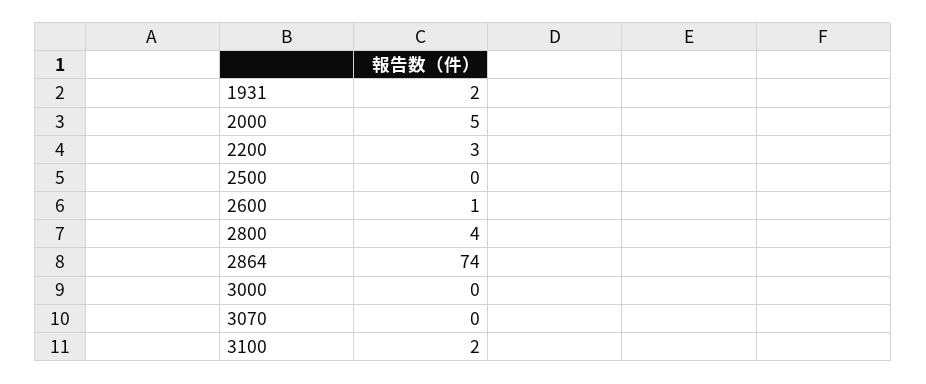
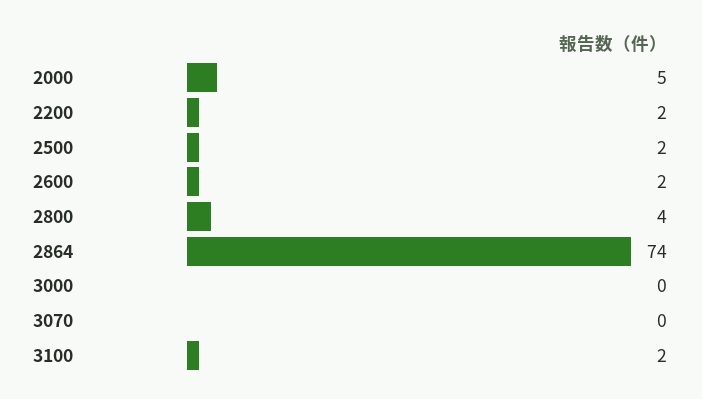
1931: 2 -> none
2200: 3 -> 2
2500: 0 -> 2
2600: 1 -> 2

